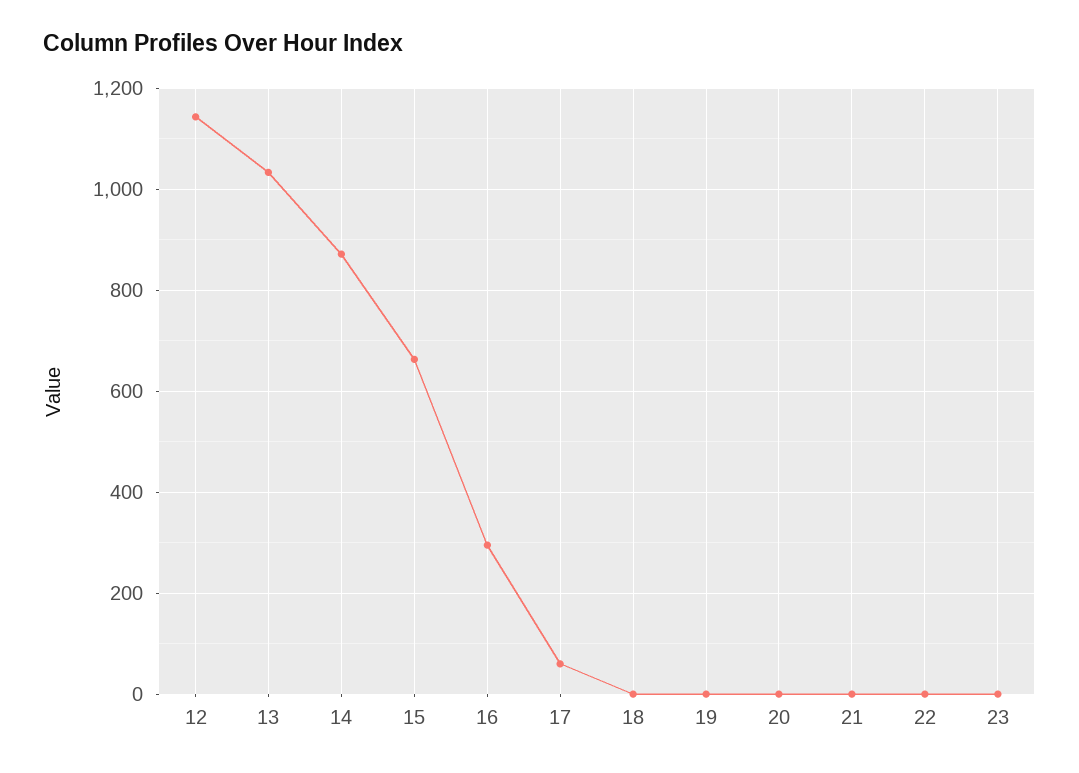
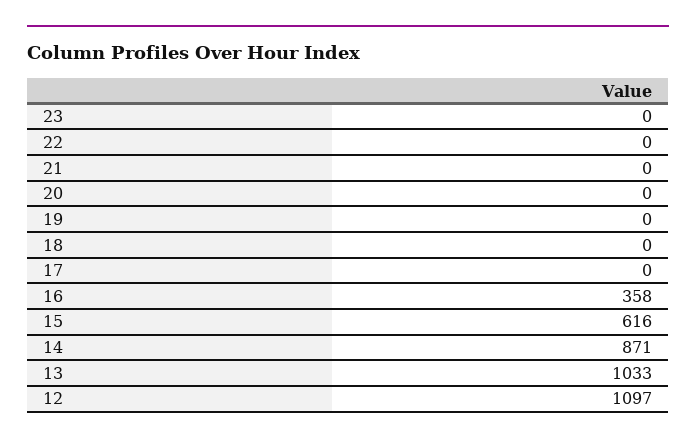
12: 1140 -> 1097
15: 660 -> 616
16: 300 -> 358
17: 60 -> 0

